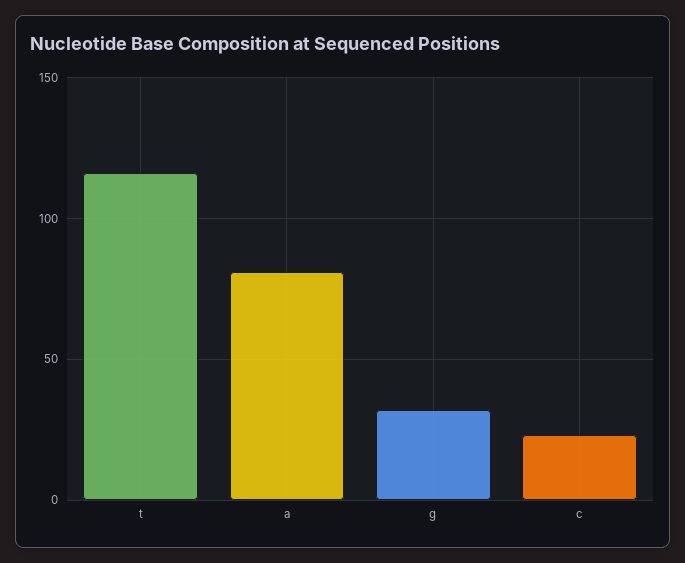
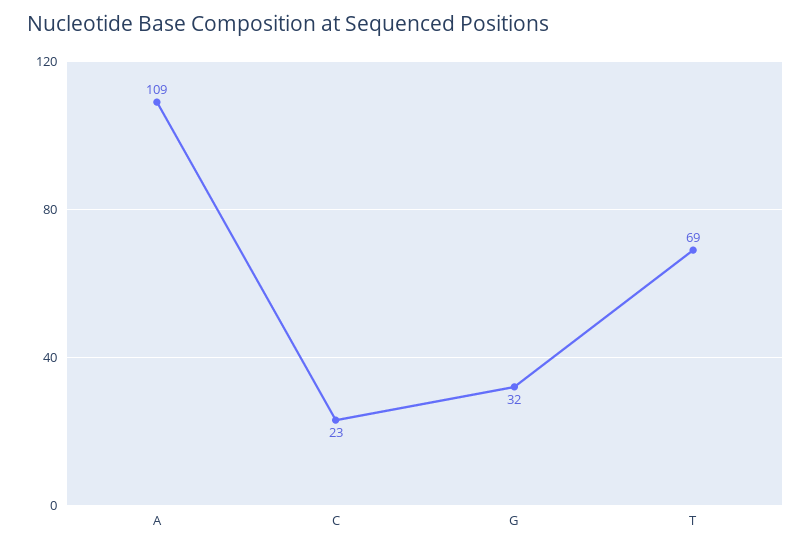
t: 115 -> 69
a: 80 -> 109

